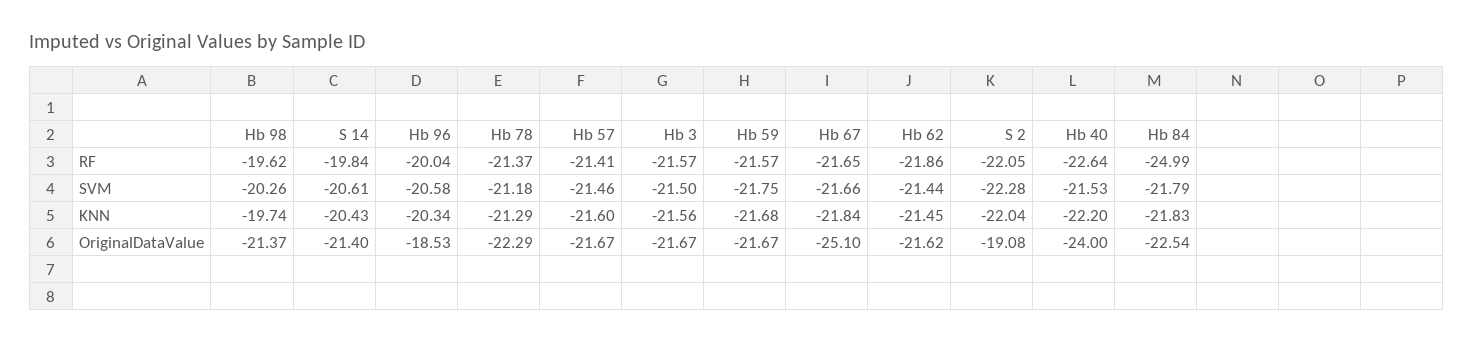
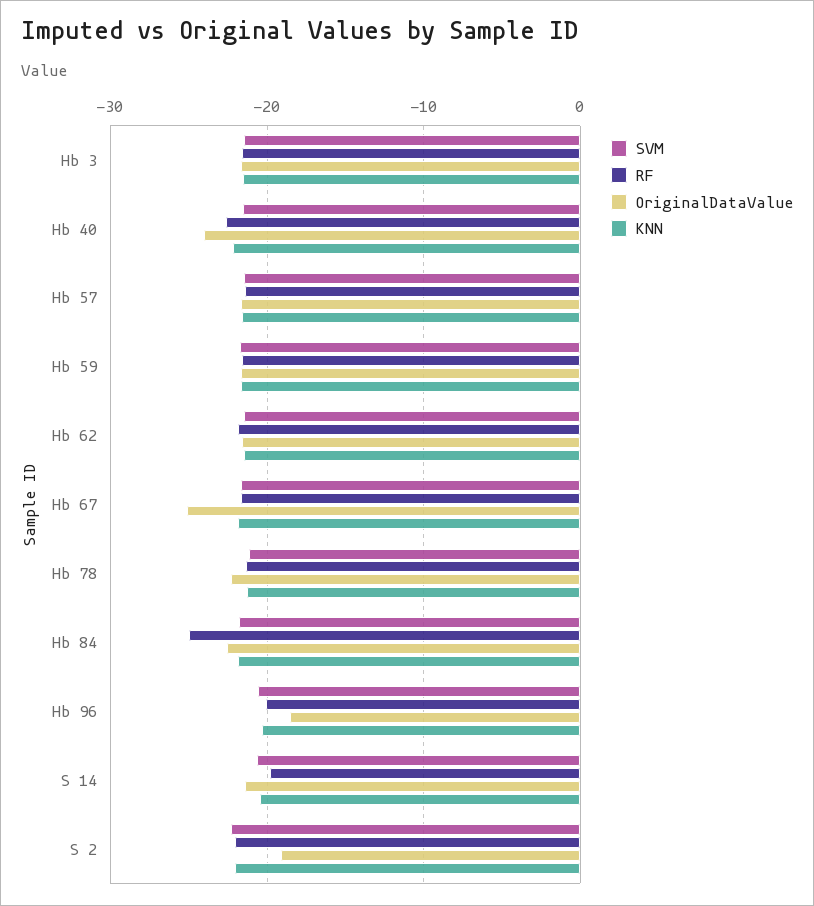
RF, Hb 98: -19.62 -> none
SVM, Hb 98: -20.26 -> none
KNN, Hb 98: -19.74 -> none
OriginalDataValue, Hb 98: -21.37 -> none

